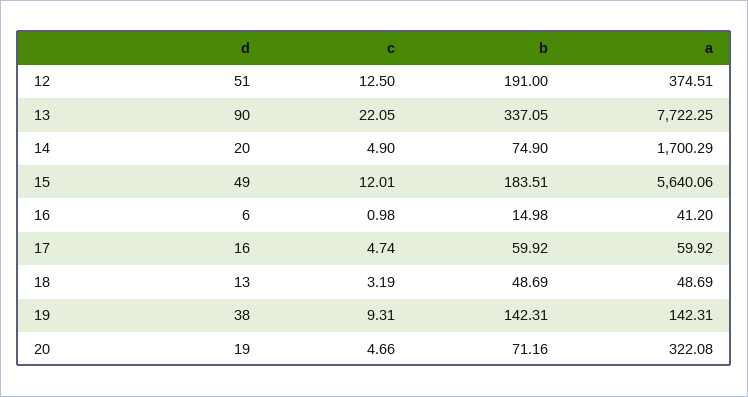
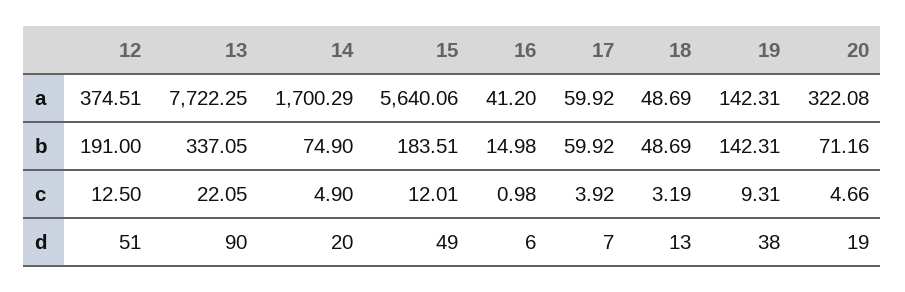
d, 17: 16 -> 7
c, 17: 4.74 -> 3.92

